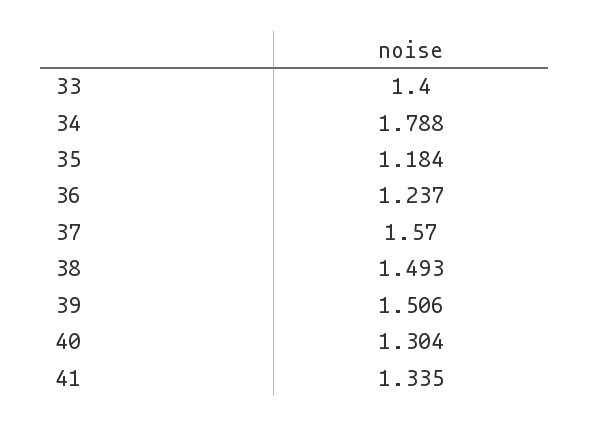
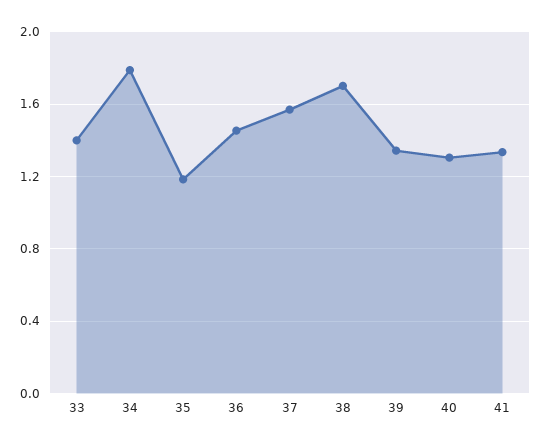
36: 1.237 -> 1.45
38: 1.493 -> 1.7
39: 1.506 -> 1.35

